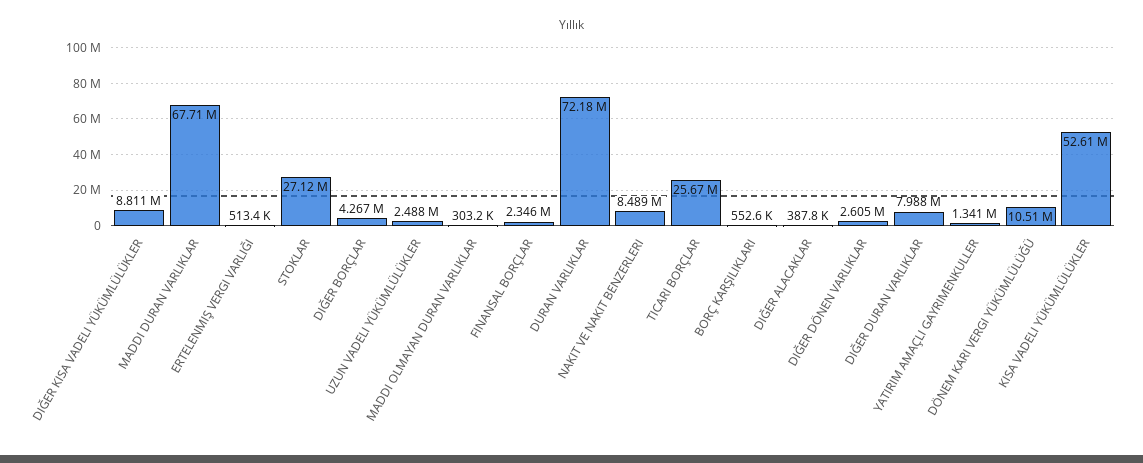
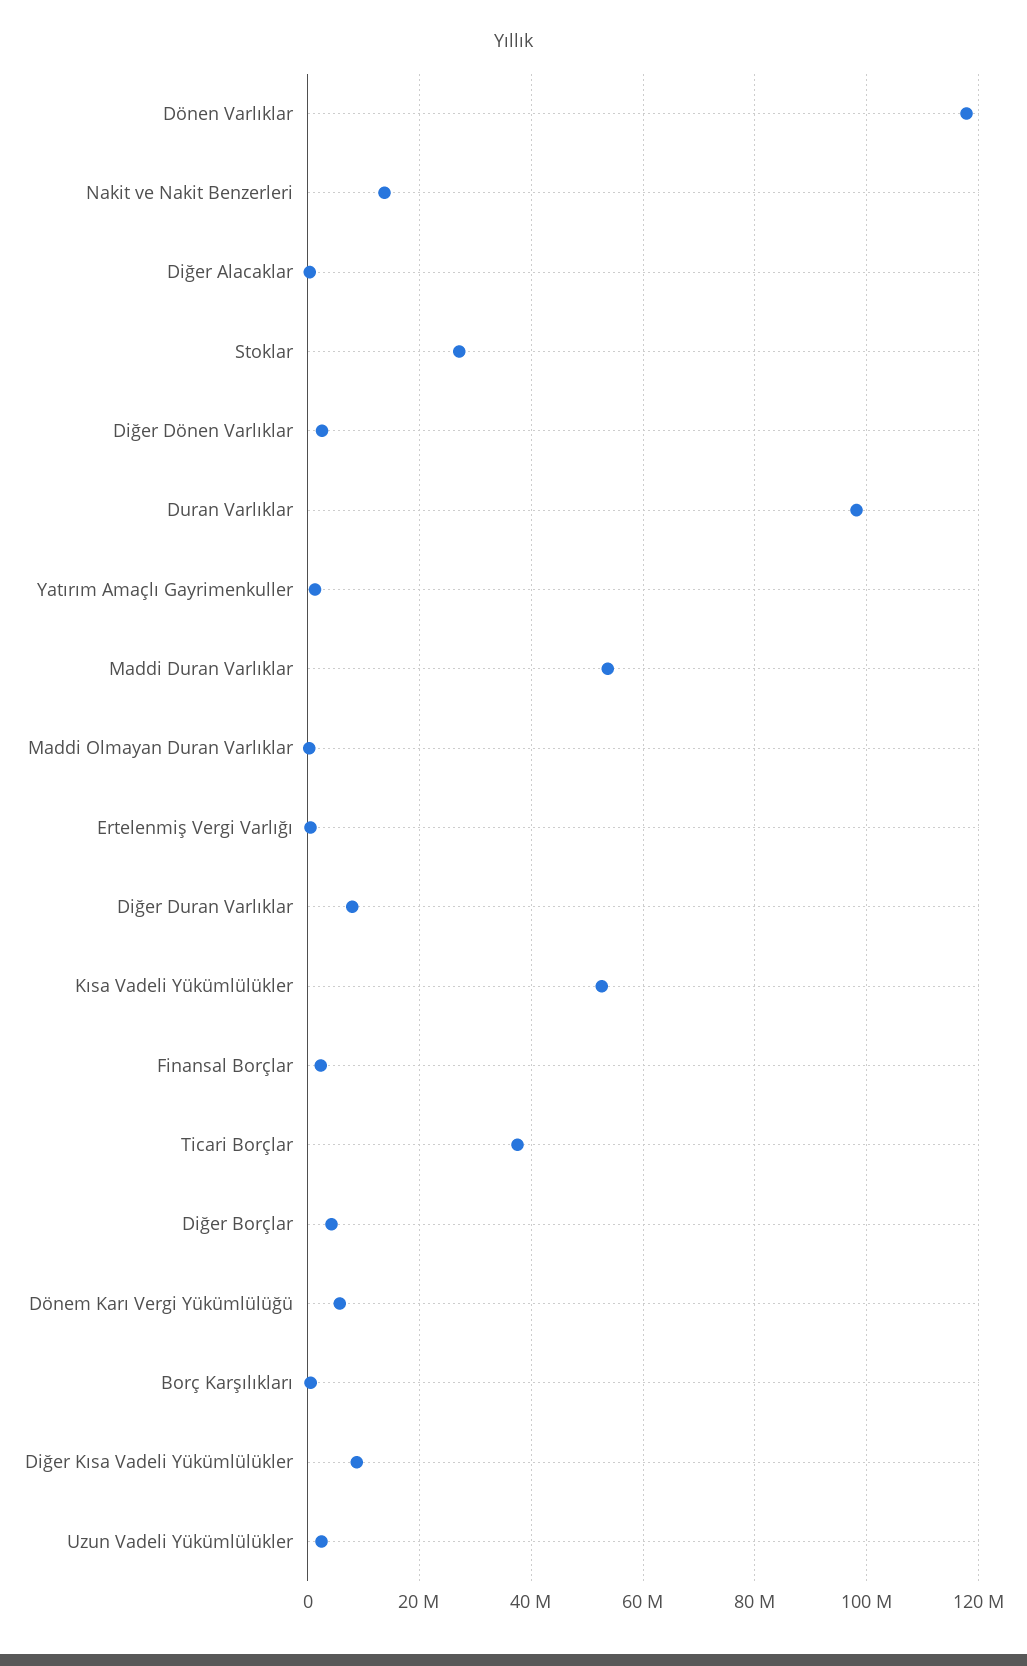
MADDI DURAN VARLIKLAR: 67710000 -> 54000000
DURAN VARLIKLAR: 72180000 -> 98000000
NAKIT VE NAKIT BENZERLERI: 8489000 -> 14000000
TICARI BORÇLAR: 25670000 -> 38000000
DÖNEM KARI VERGI YÜKÜMLÜLÜĞÜ: 10510000 -> 6000000
Dönen Varlıklar: none -> 118000000

